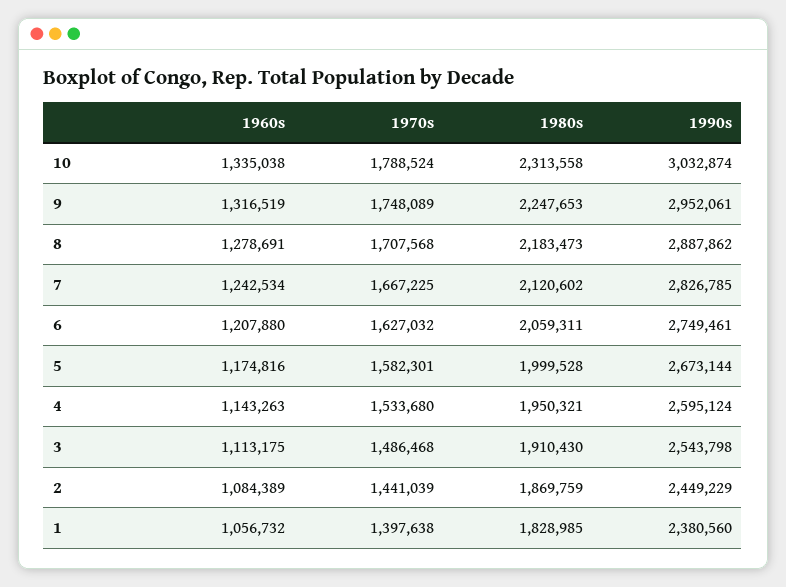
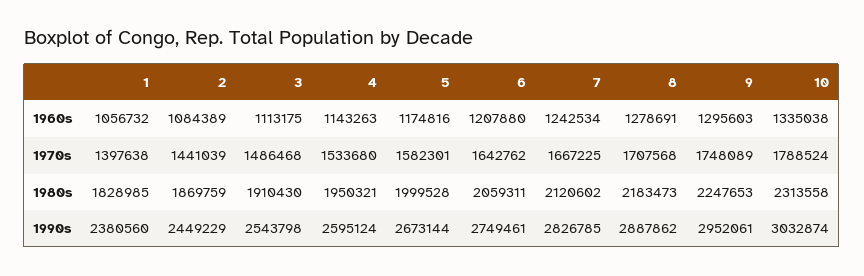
1960s, 9: 1316519 -> 1295603
1970s, 6: 1627032 -> 1642762

